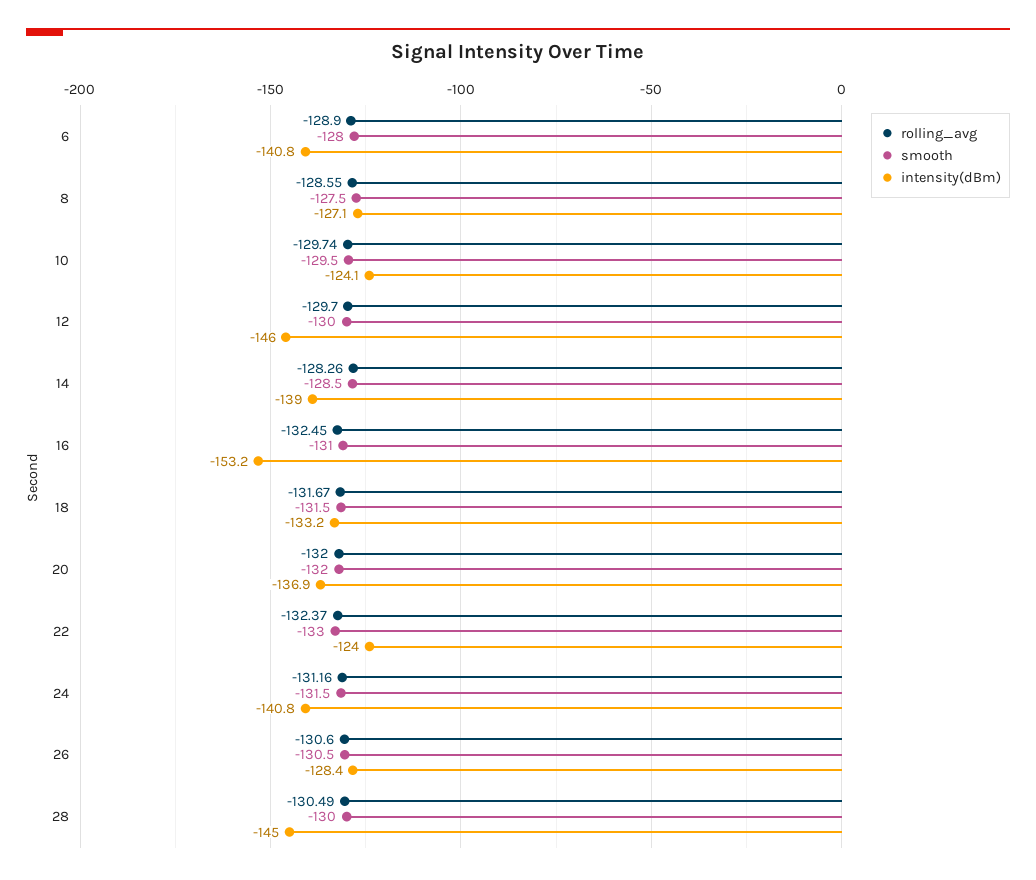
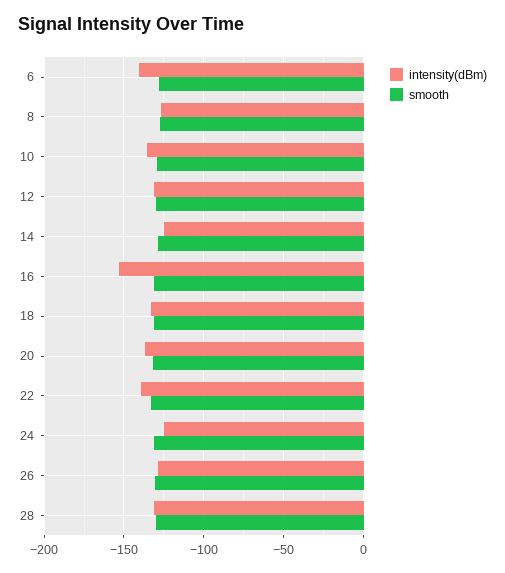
rolling_avg, 6: -128.9 -> none
rolling_avg, 8: -128.55 -> none
rolling_avg, 10: -129.74 -> none
intensity(dBm), 10: -124.1 -> -135
rolling_avg, 12: -129.7 -> none
intensity(dBm), 12: -146 -> -130
rolling_avg, 14: -128.26 -> none
intensity(dBm), 14: -139 -> -125
rolling_avg, 16: -132.45 -> none
rolling_avg, 18: -131.67 -> none
rolling_avg, 20: -132 -> none
rolling_avg, 22: -132.37 -> none
intensity(dBm), 22: -124 -> -140
rolling_avg, 24: -131.16 -> none
intensity(dBm), 24: -140.8 -> -125
rolling_avg, 26: -130.6 -> none
rolling_avg, 28: -130.49 -> none
intensity(dBm), 28: -145 -> -130

